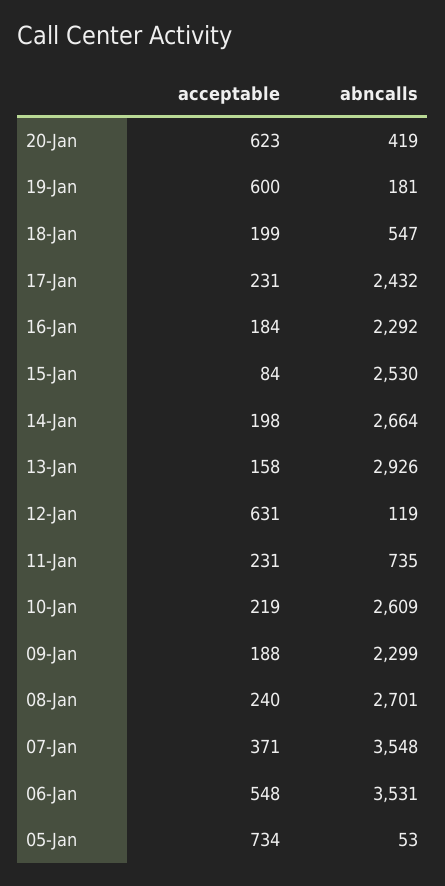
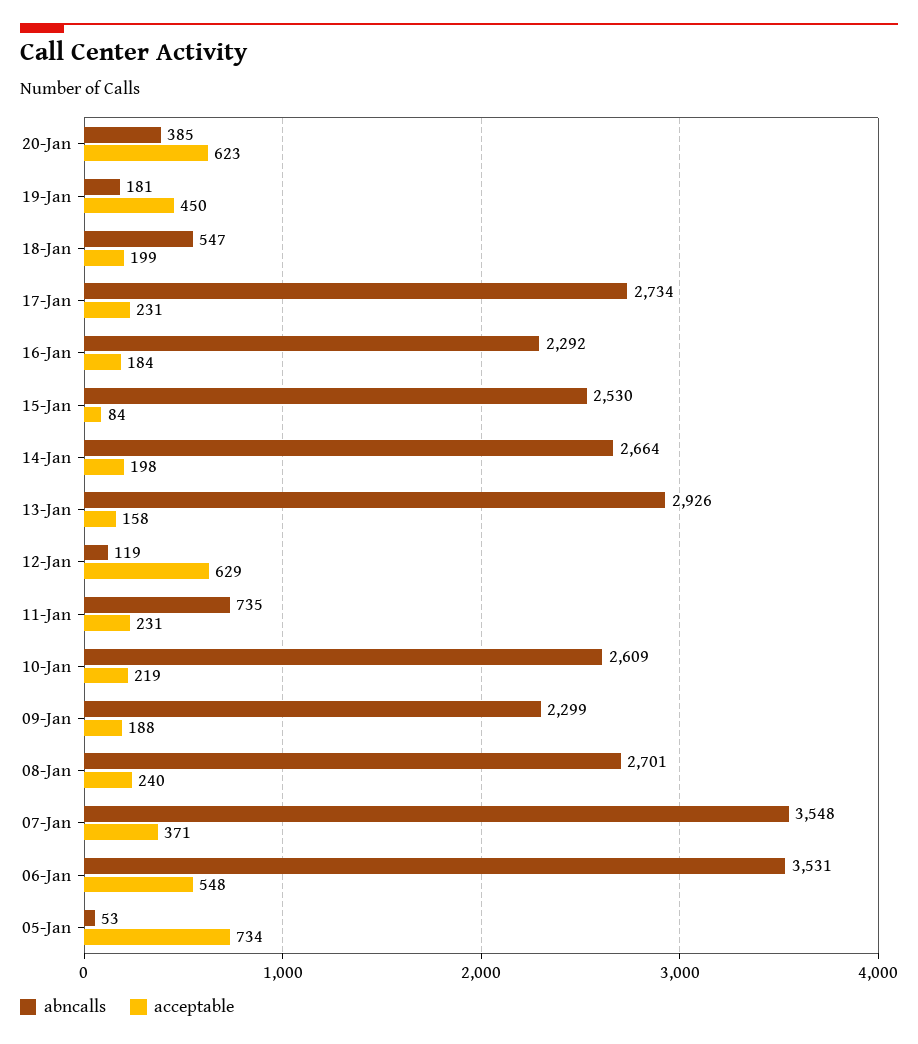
abncalls, 20-Jan: 419 -> 385
acceptable, 19-Jan: 600 -> 450
abncalls, 17-Jan: 2432 -> 2734
acceptable, 12-Jan: 631 -> 629

